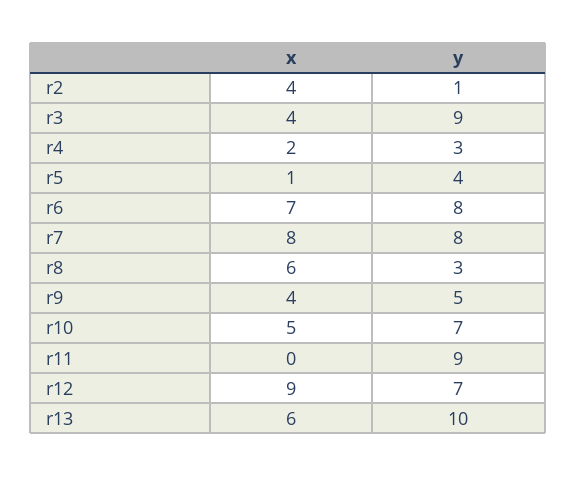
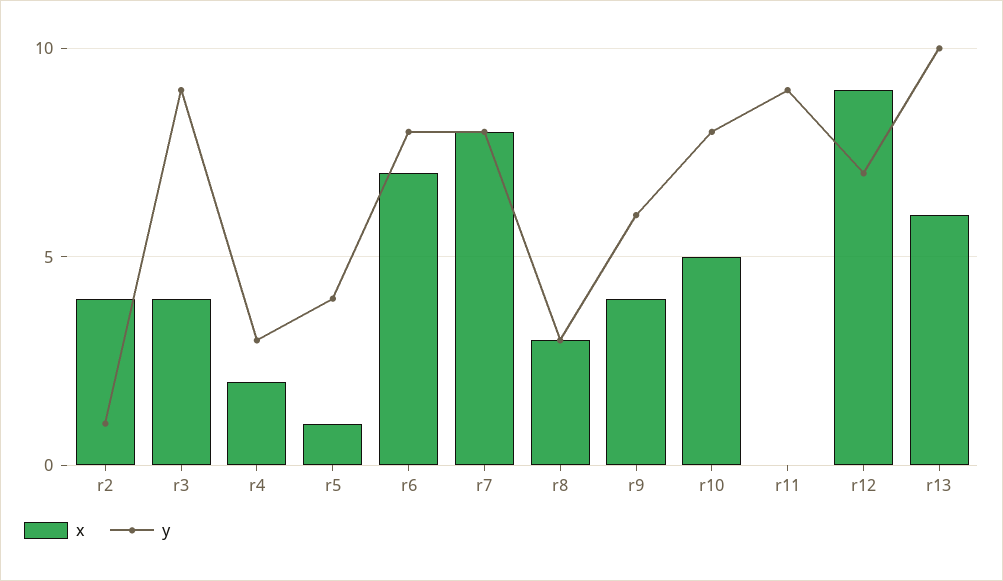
x, r8: 6 -> 3
y, r9: 5 -> 6
y, r10: 7 -> 8

